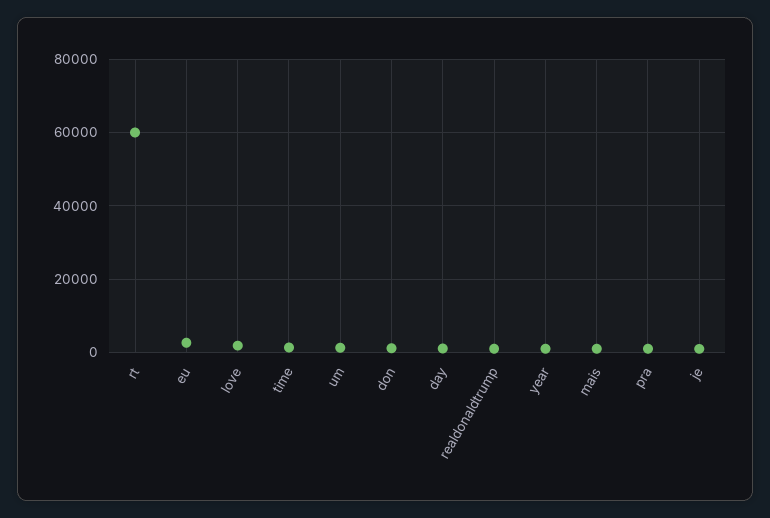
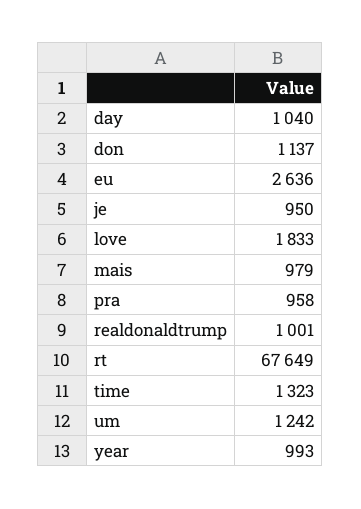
rt: 60000 -> 67649

